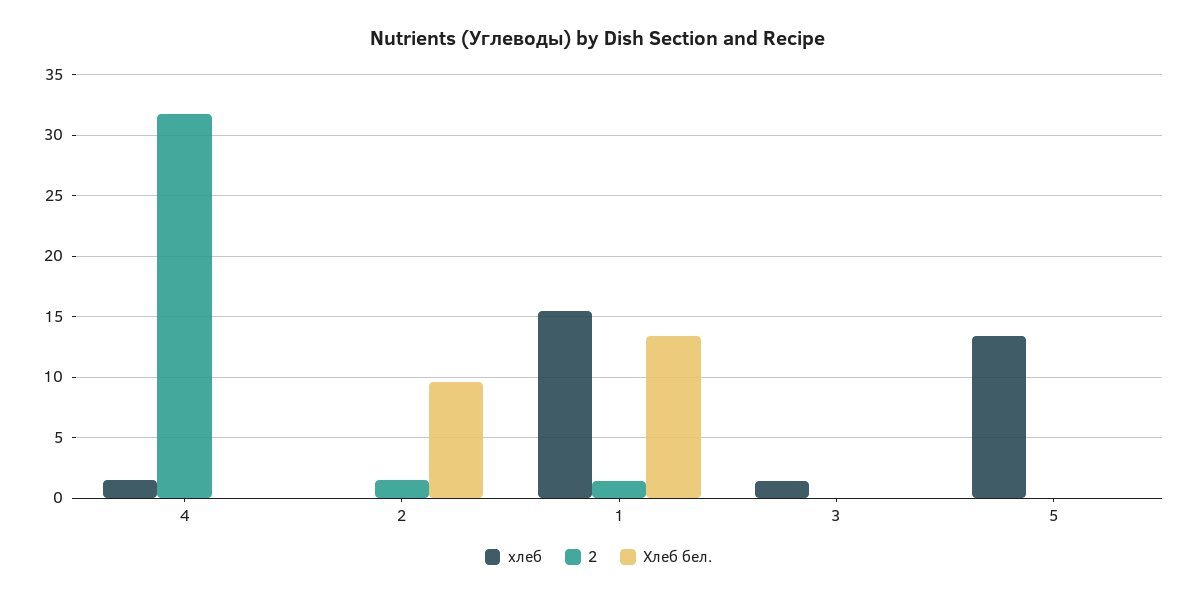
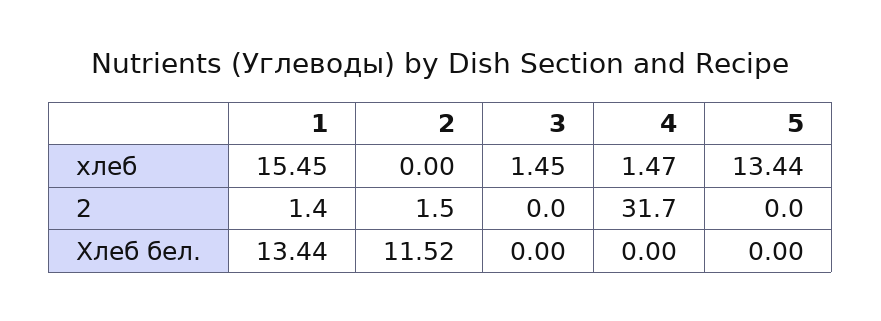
Хлеб бел., 2: 9.5 -> 11.52

